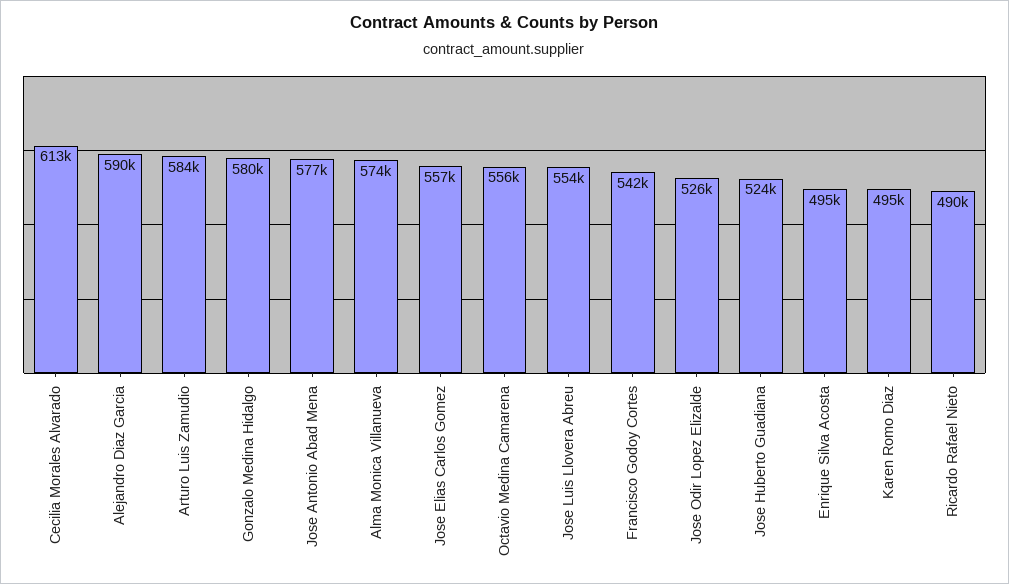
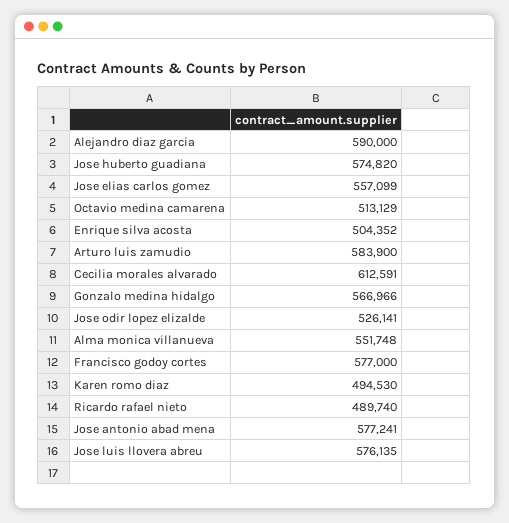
Gonzalo Medina Hidalgo: 580000 -> 566966
Alma Monica Villanueva: 574000 -> 551748
Octavio Medina Camarena: 556000 -> 513129
Jose Luis Llovera Abreu: 554000 -> 576135
Francisco Godoy Cortes: 542000 -> 577000
Jose Huberto Guadiana: 524000 -> 574820
Enrique Silva Acosta: 495000 -> 504352

